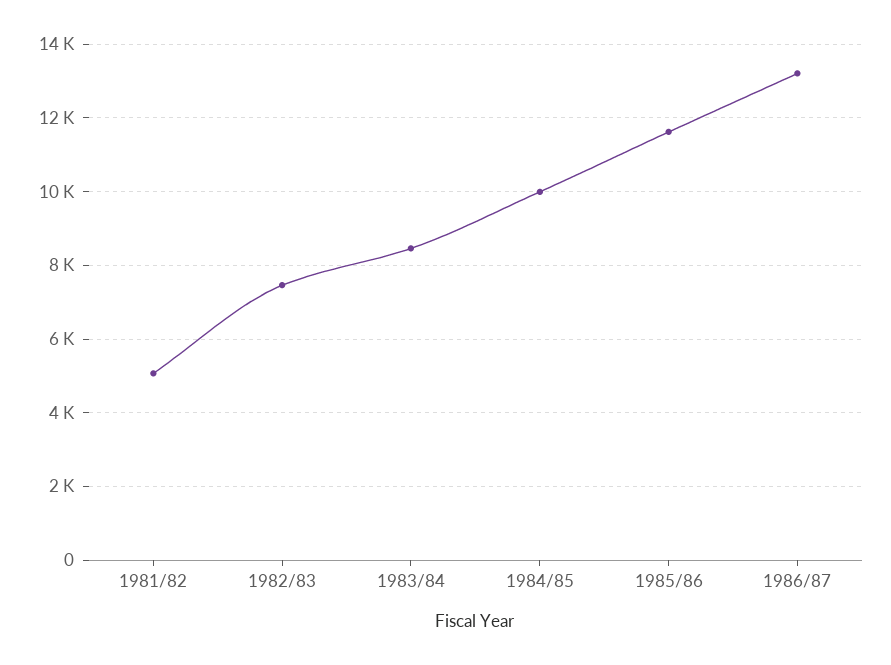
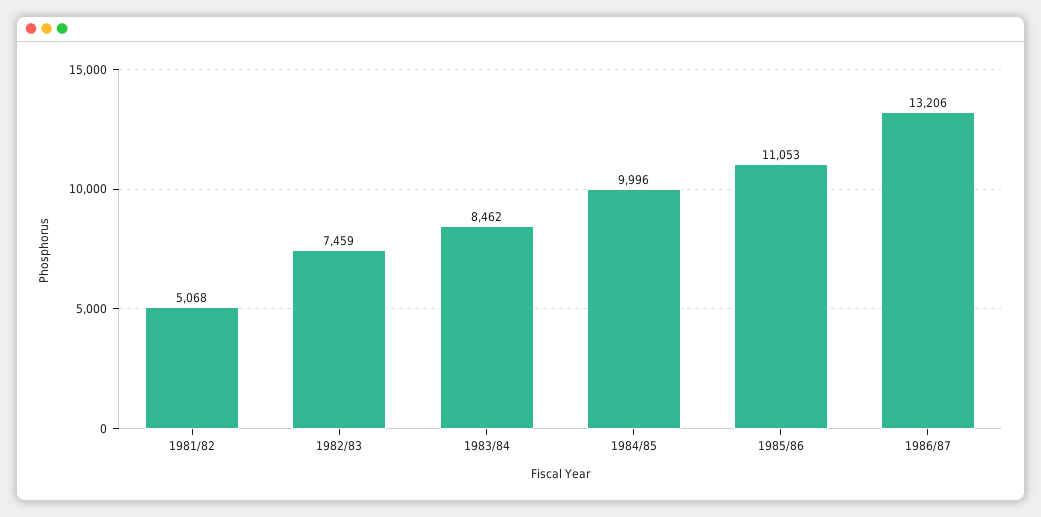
1985/86: 11600 -> 11053

